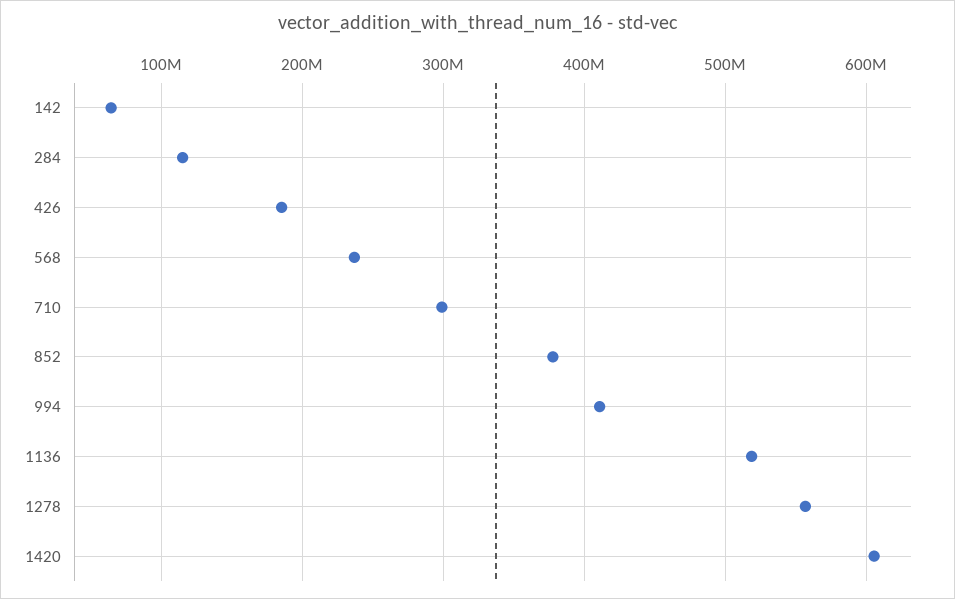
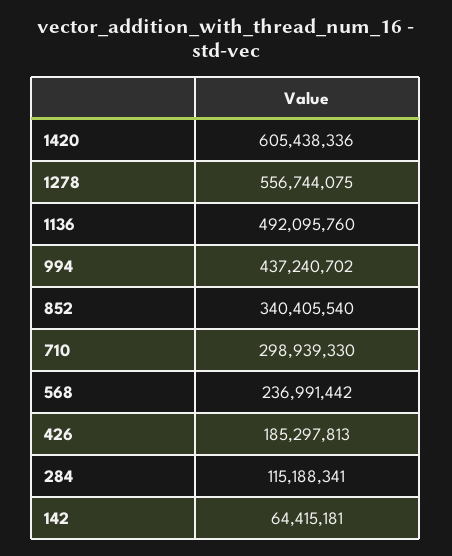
852: 380000000 -> 340405540
994: 410000000 -> 437240702
1136: 520000000 -> 492095760

